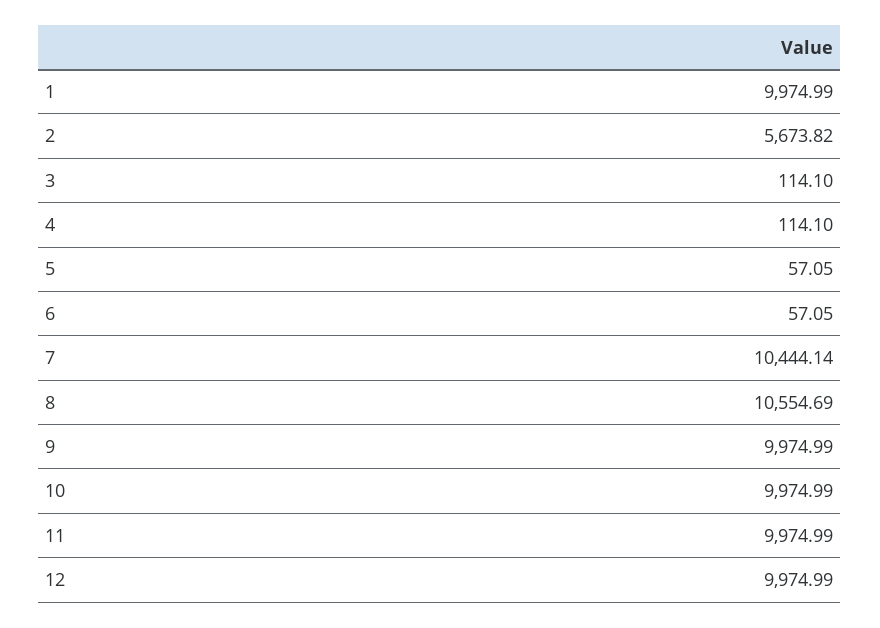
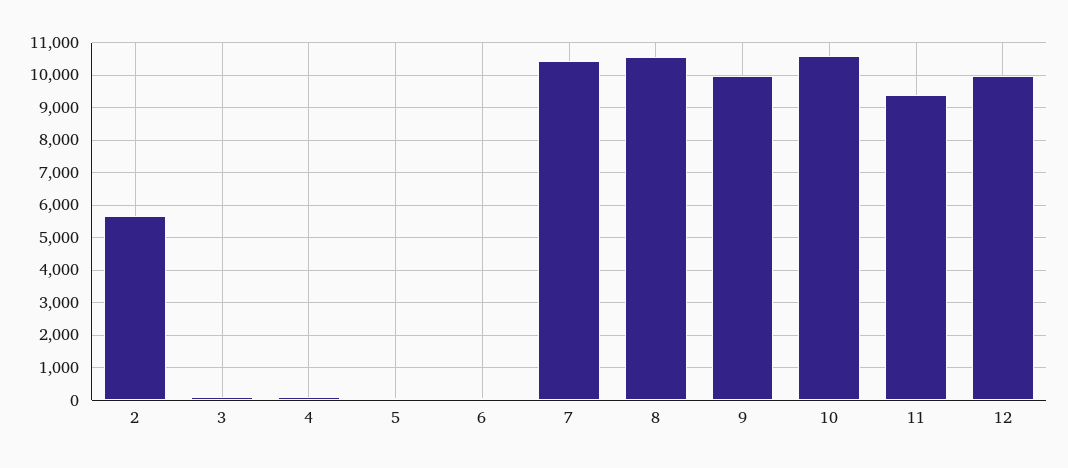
1: 9974.99 -> none
10: 9974.99 -> 10600
11: 9974.99 -> 9400

